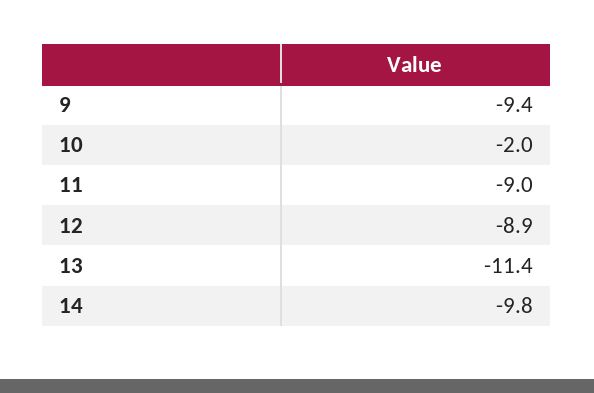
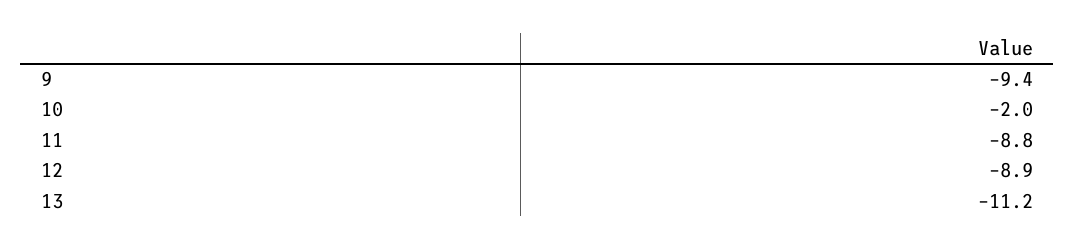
11: -9 -> -8.8
13: -11.4 -> -11.2
14: -9.8 -> none

